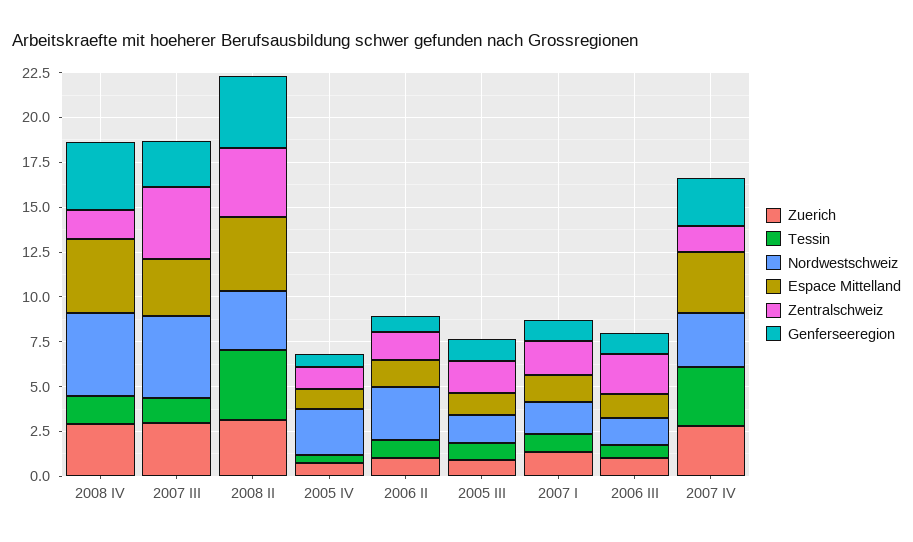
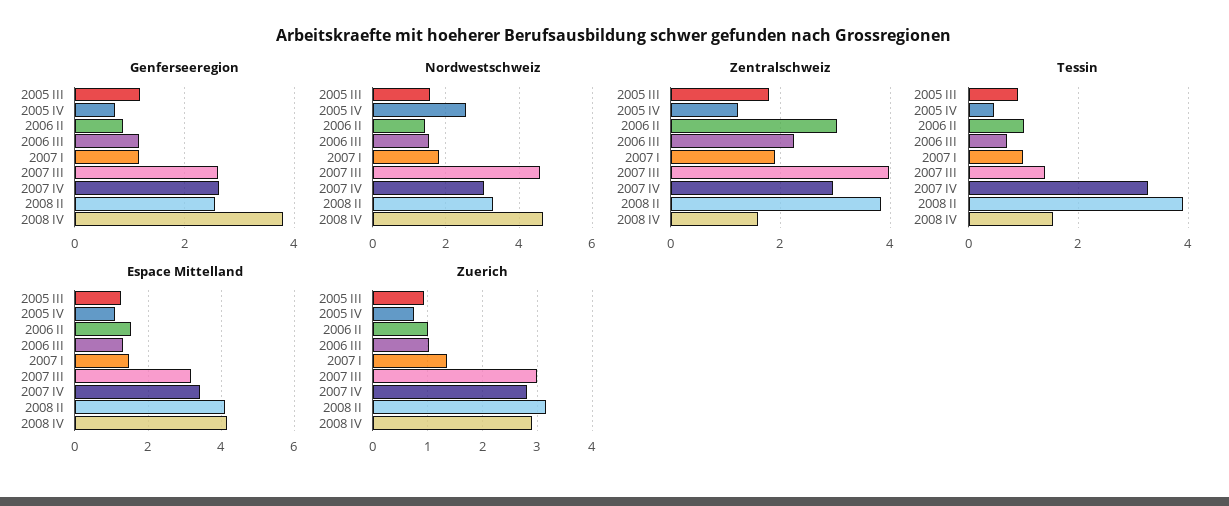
Genferseeregion, 2008 II: 4 -> 2.6
Nordwestschweiz, 2006 II: 3 -> 1.4
Zentralschweiz, 2006 II: 1.5 -> 3
Zentralschweiz, 2007 IV: 1.5 -> 3

